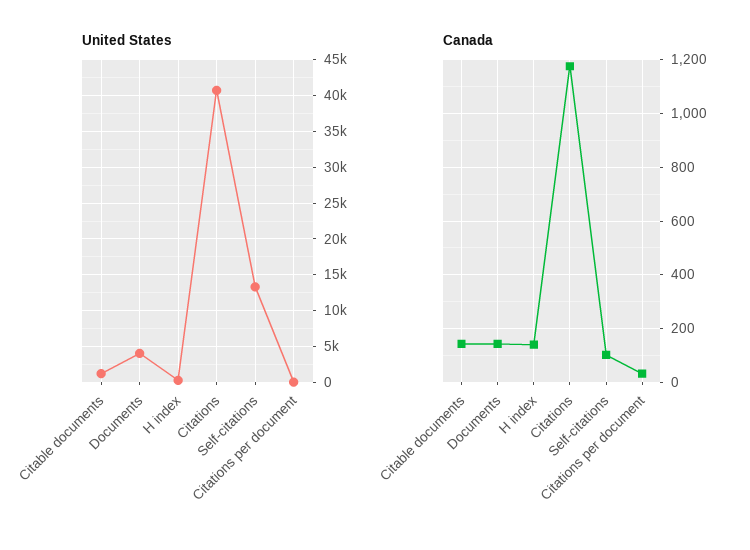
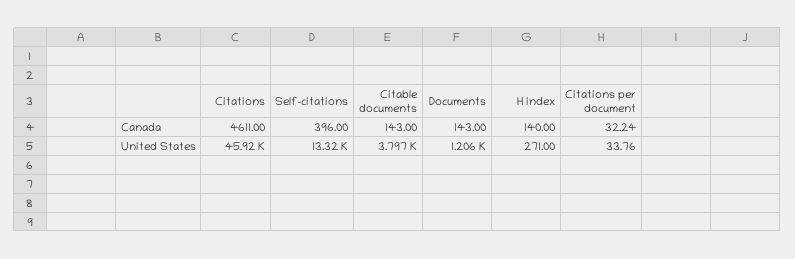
United States, Citable documents: 1000 -> 3797
United States, Documents: 4000 -> 1206
United States, Citations: 41000 -> 45920
Canada, Citations: 1175 -> 4611
Canada, Self-citations: 100 -> 396

